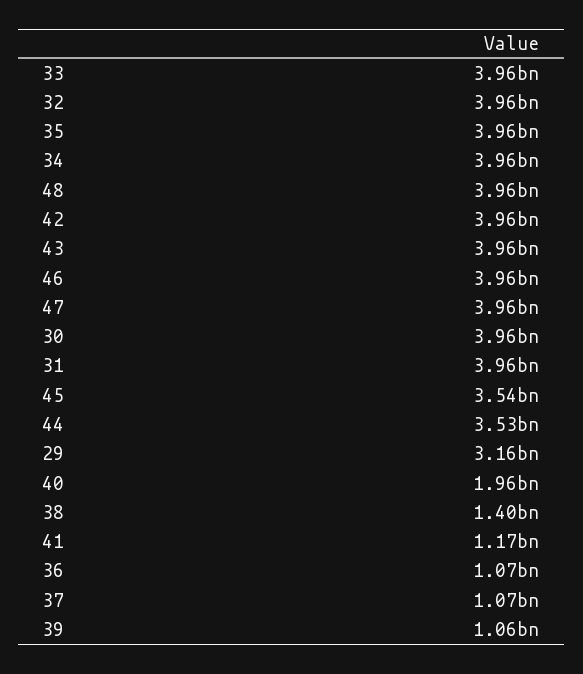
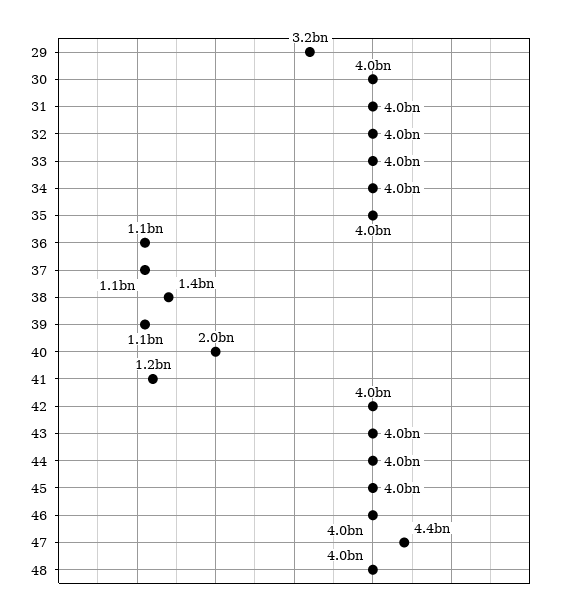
47: 3960000000 -> 4400000000
45: 3540000000 -> 4000000000
44: 3530000000 -> 4000000000

